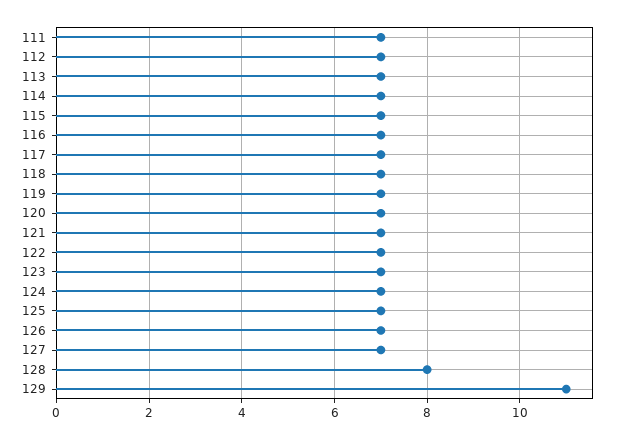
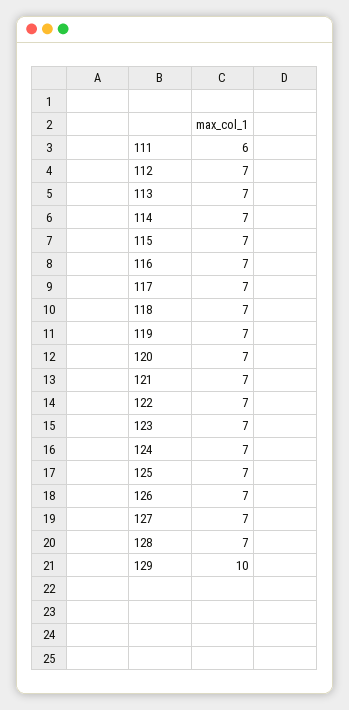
111: 7 -> 6
128: 8 -> 7
129: 11 -> 10

